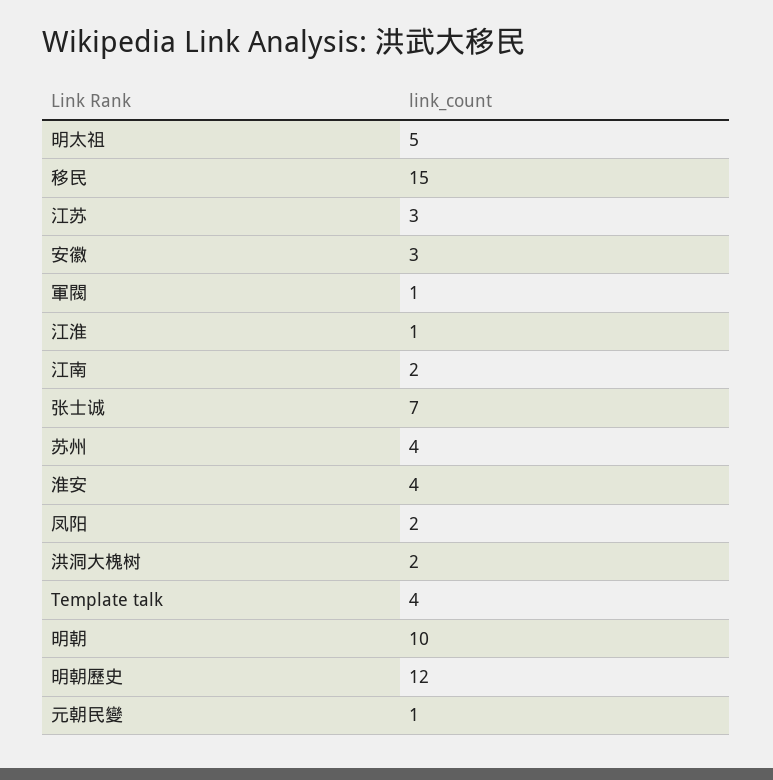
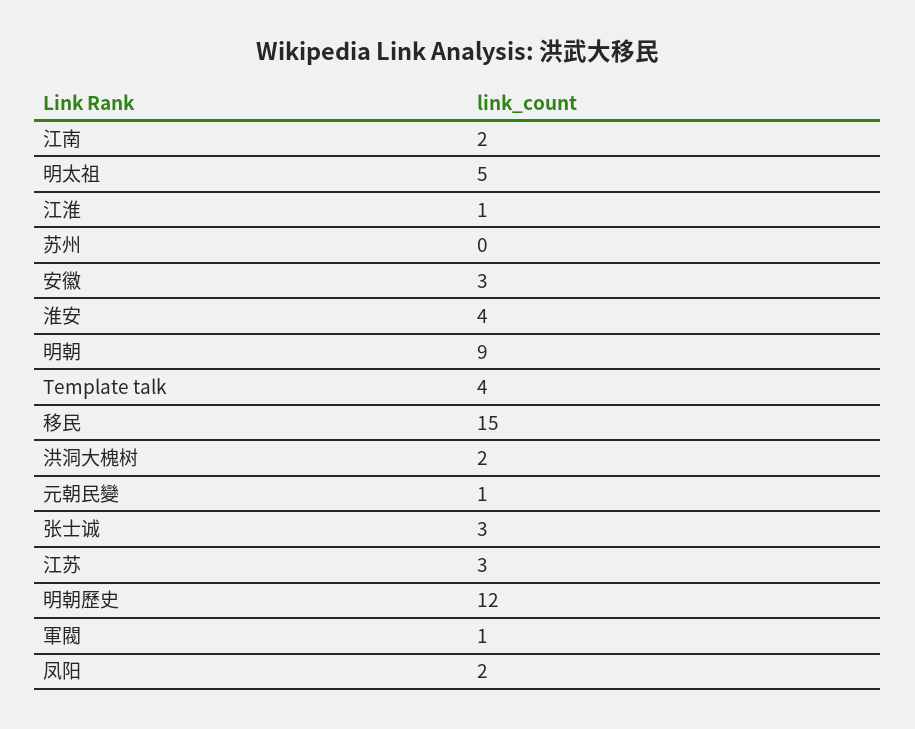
张士诚: 7 -> 3
苏州: 4 -> 0
明朝: 10 -> 9

